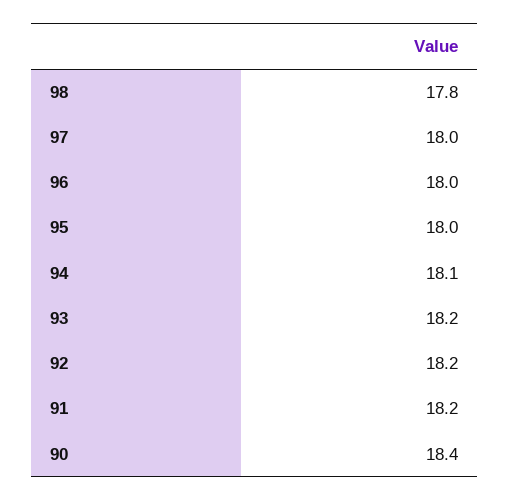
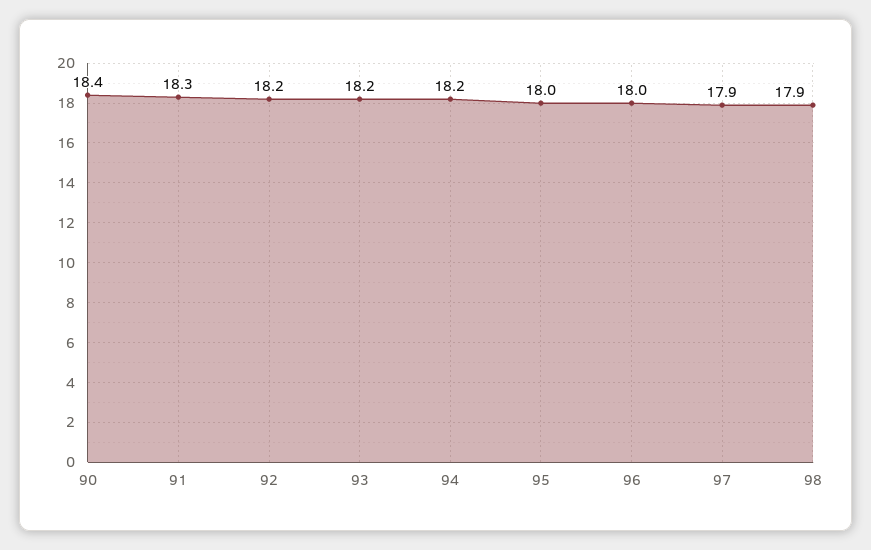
98: 17.8 -> 17.9
97: 18 -> 17.9
94: 18.1 -> 18.2
91: 18.2 -> 18.3

